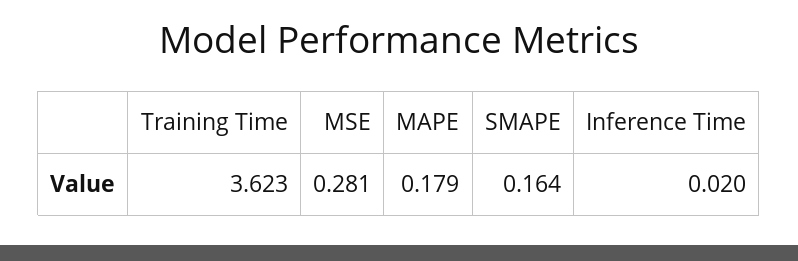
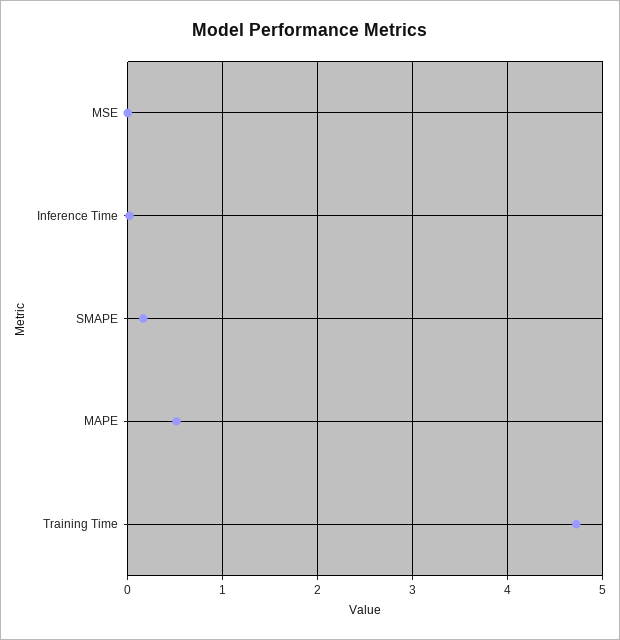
Training Time: 3.623 -> 4.7
MSE: 0.281 -> 0
MAPE: 0.179 -> 0.5

